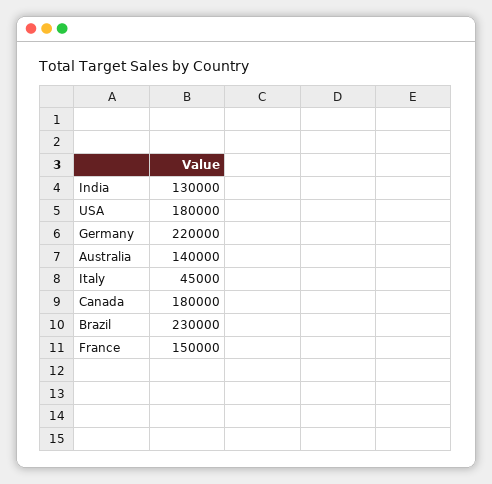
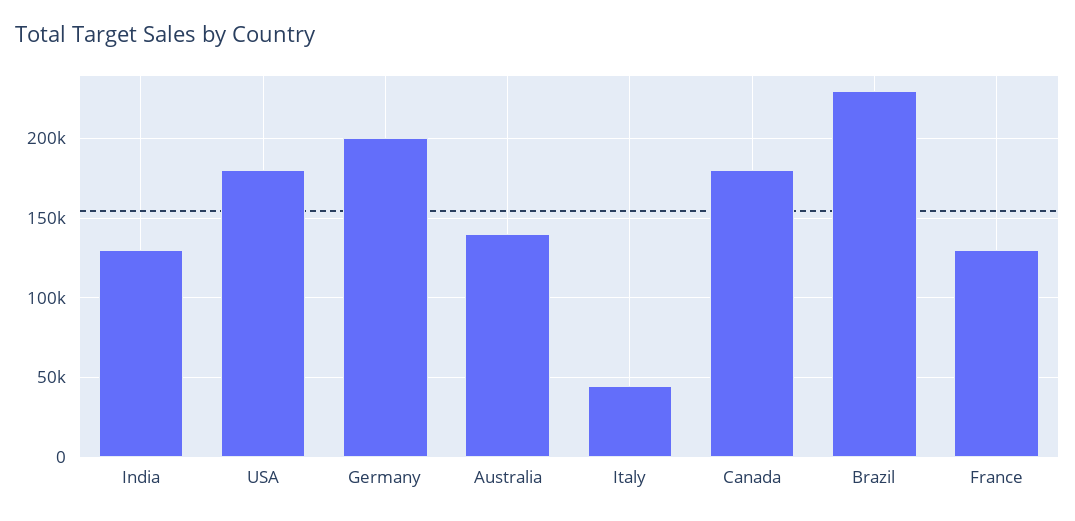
Germany: 220000 -> 200000
France: 150000 -> 130000

